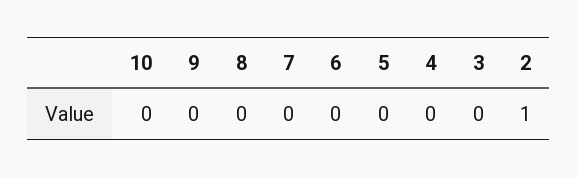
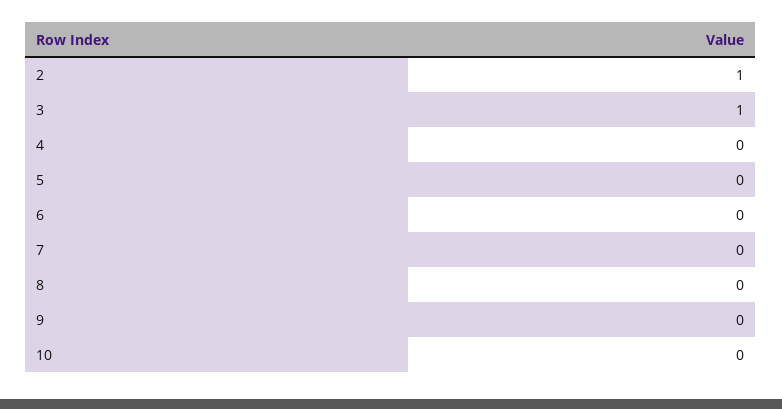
3: 0 -> 1

